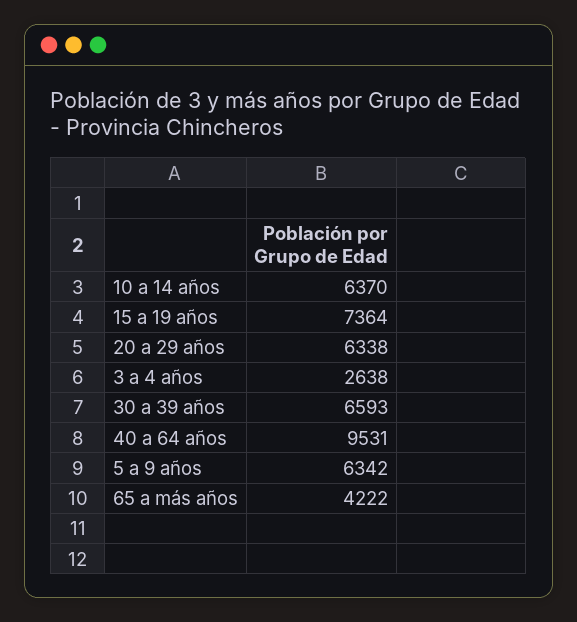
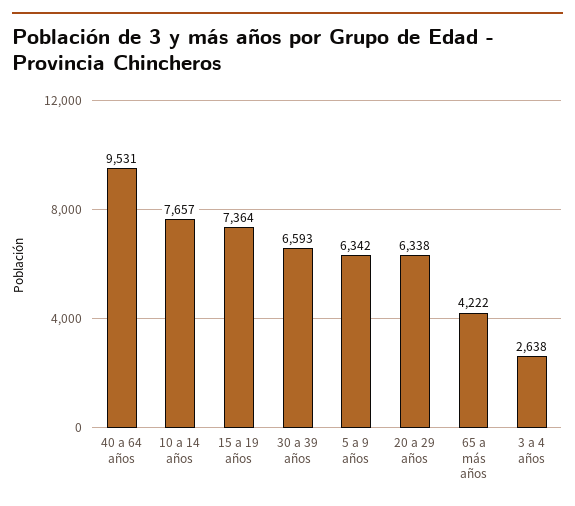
10 a 14 años: 6370 -> 7657

